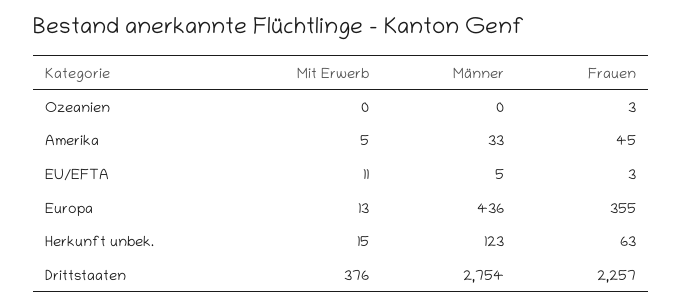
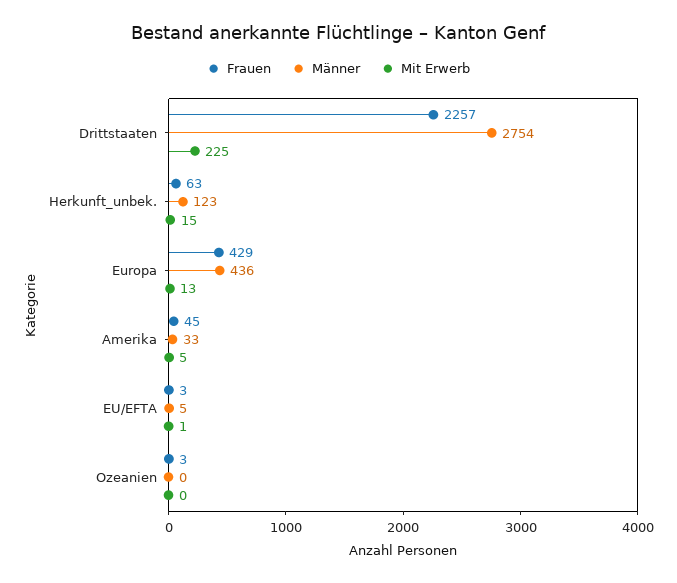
Mit Erwerb, EU/EFTA: 11 -> 1
Frauen, Europa: 355 -> 429
Mit Erwerb, Drittstaaten: 376 -> 225

